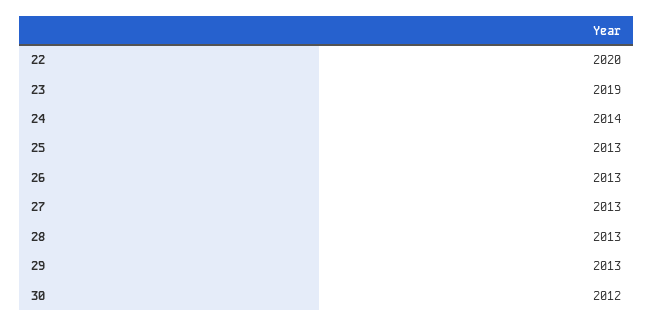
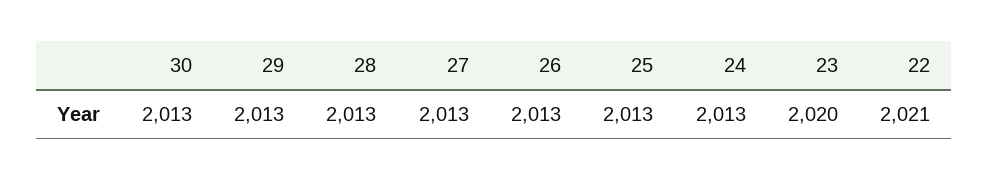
22: 2020 -> 2021
23: 2019 -> 2020
24: 2014 -> 2013
30: 2012 -> 2013

